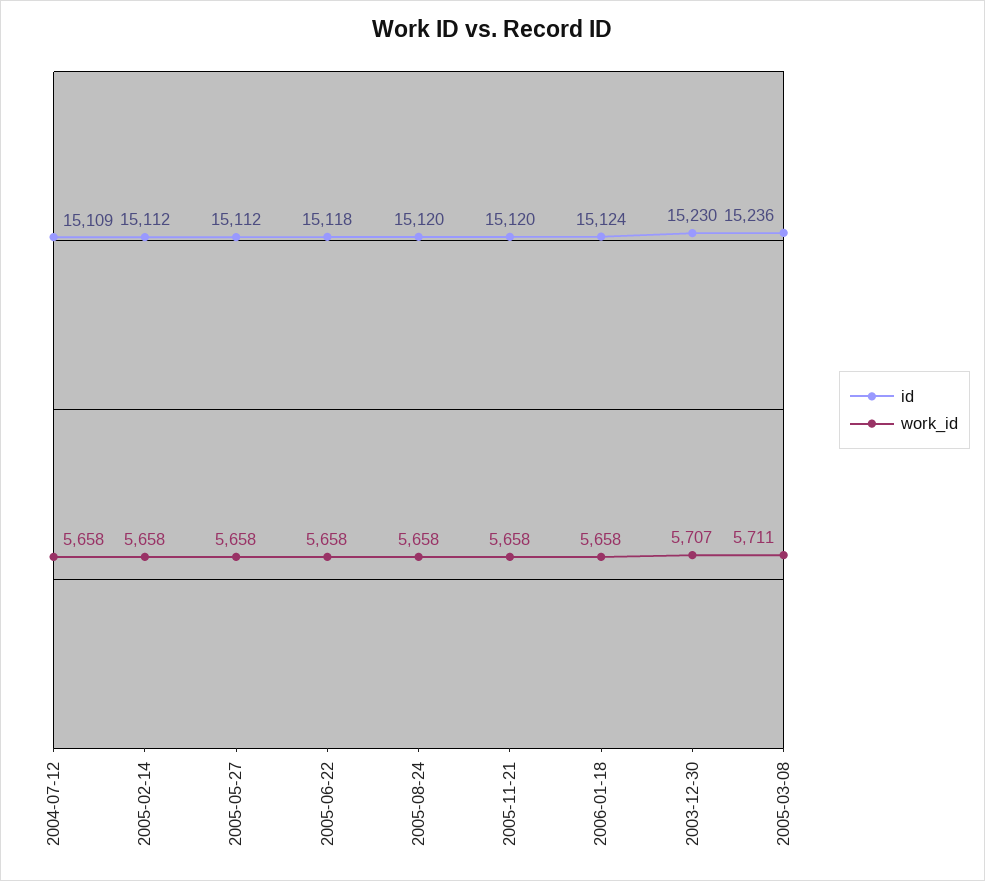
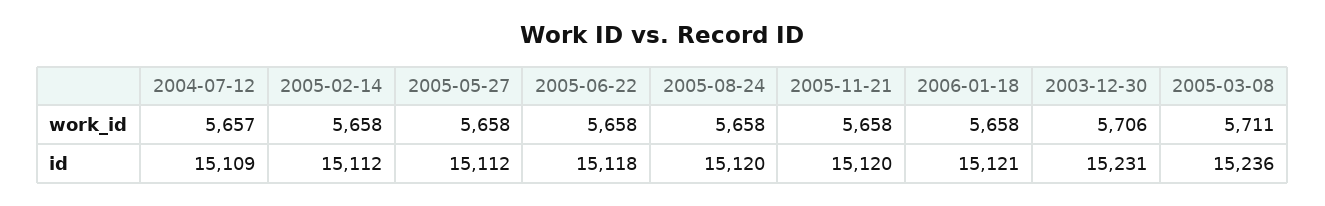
work_id, 2004-07-12: 5658 -> 5657
id, 2006-01-18: 15124 -> 15121
id, 2003-12-30: 15230 -> 15231
work_id, 2003-12-30: 5707 -> 5706

